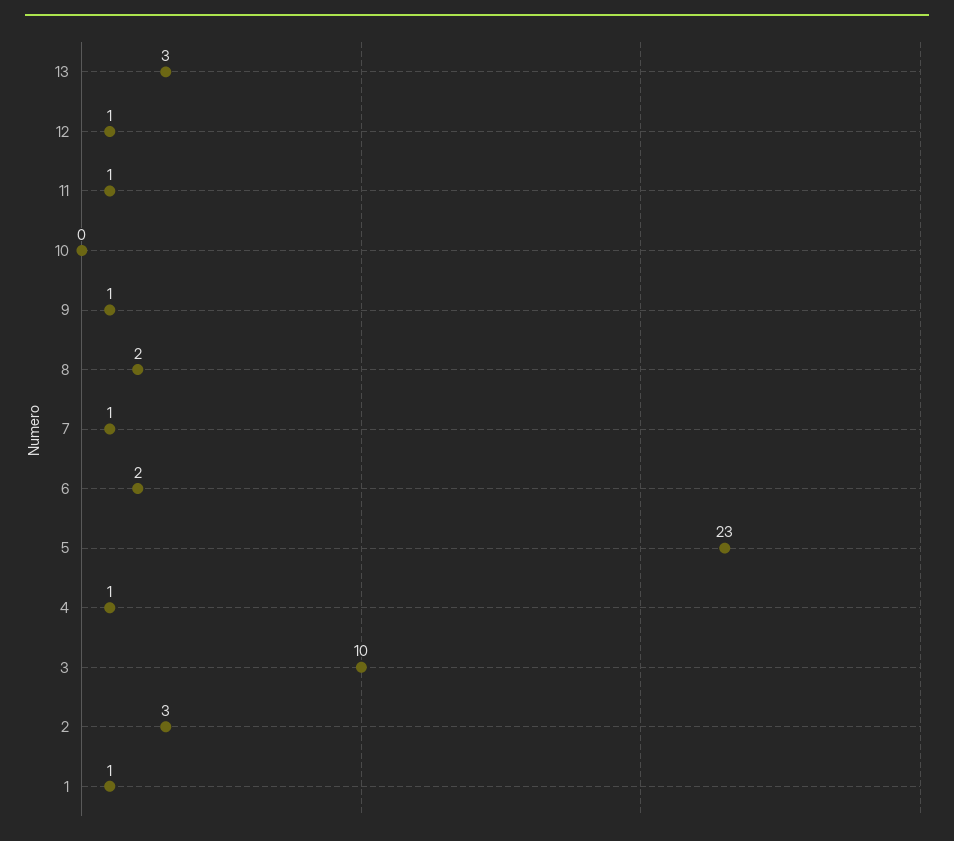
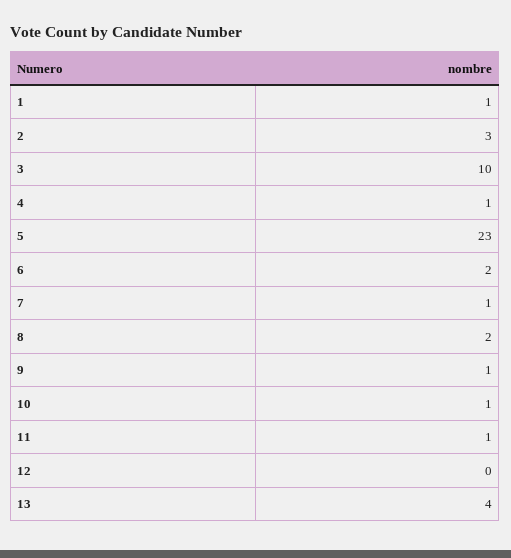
13: 3 -> 4
12: 1 -> 0
10: 0 -> 1

